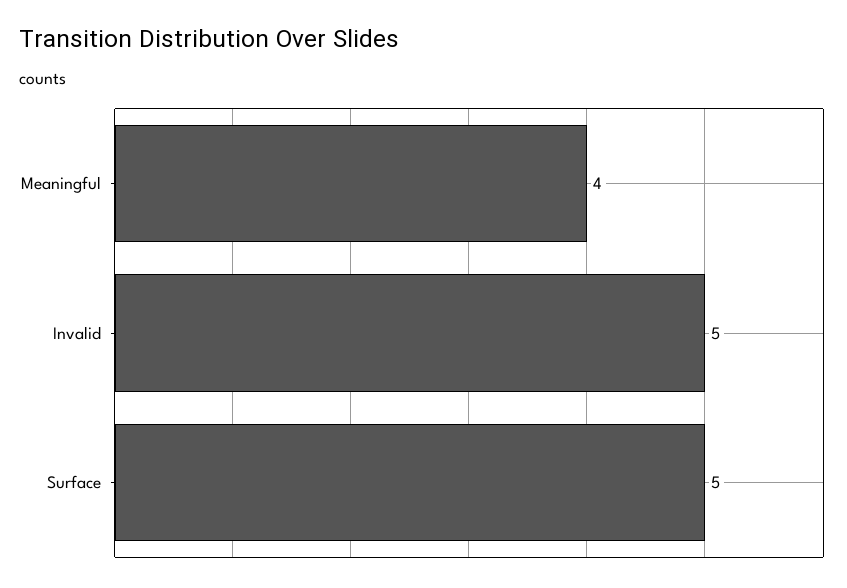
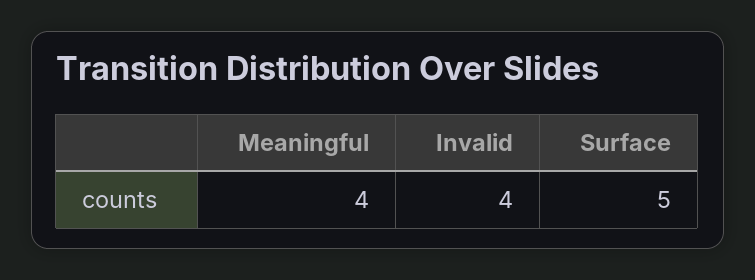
Invalid: 5 -> 4

